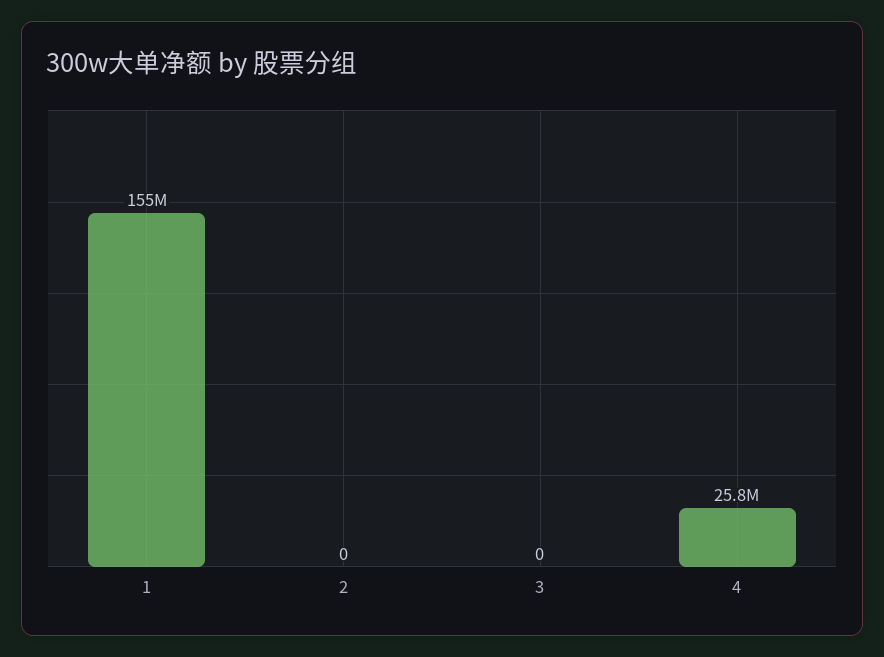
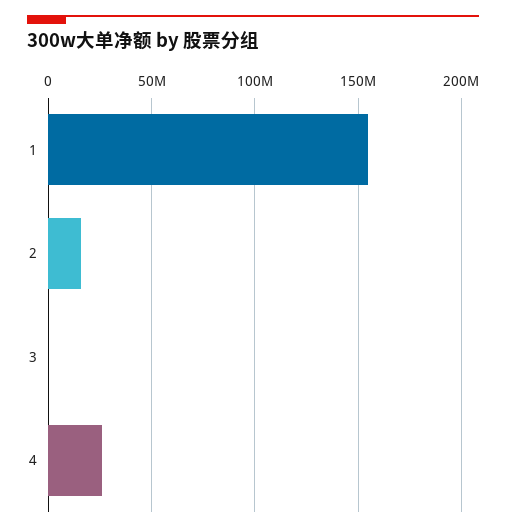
2: 0 -> 15000000

